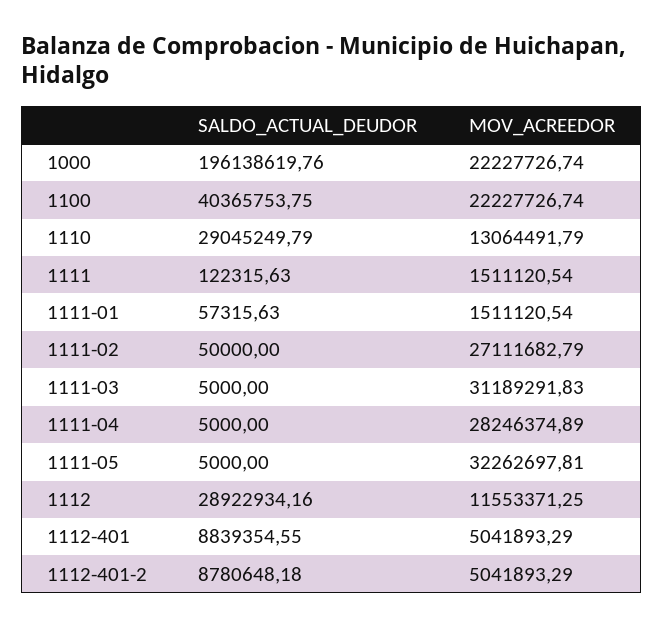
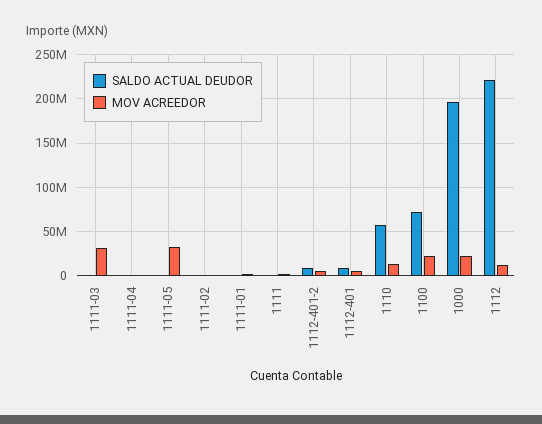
SALDO_ACTUAL_DEUDOR, 1100: 40365753.75 -> 70000000
SALDO_ACTUAL_DEUDOR, 1110: 29045249.79 -> 60000000
MOV_ACREEDOR, 1111-02: 27111682.79 -> 0
MOV_ACREEDOR, 1111-04: 28246374.89 -> 0
SALDO_ACTUAL_DEUDOR, 1112: 28922934.16 -> 220000000

